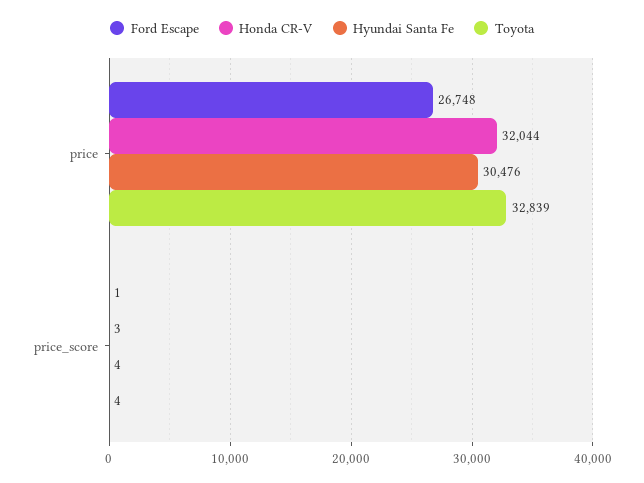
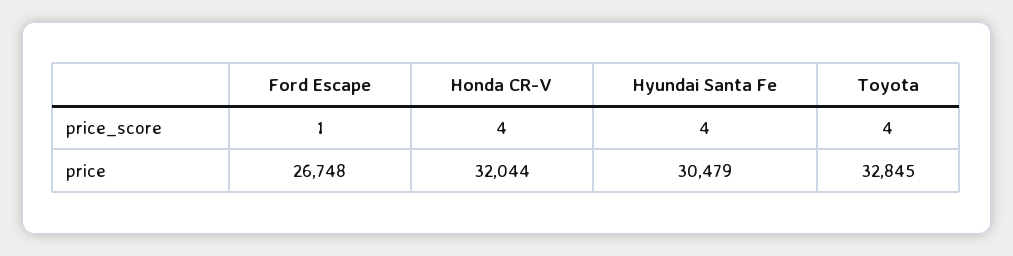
Hyundai Santa Fe, price: 30476 -> 30479
Toyota, price: 32839 -> 32845
Honda CR-V, price_score: 3 -> 4

